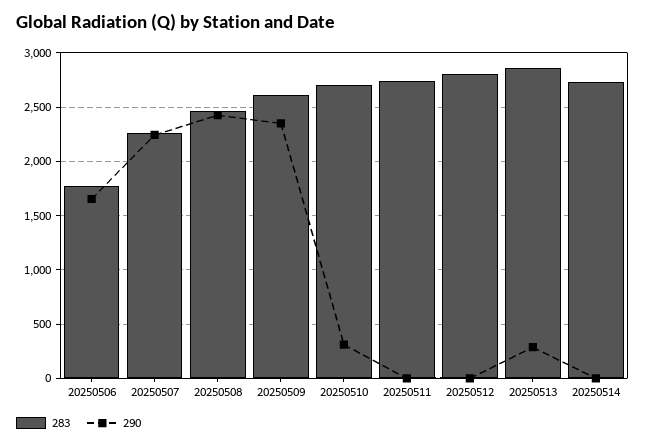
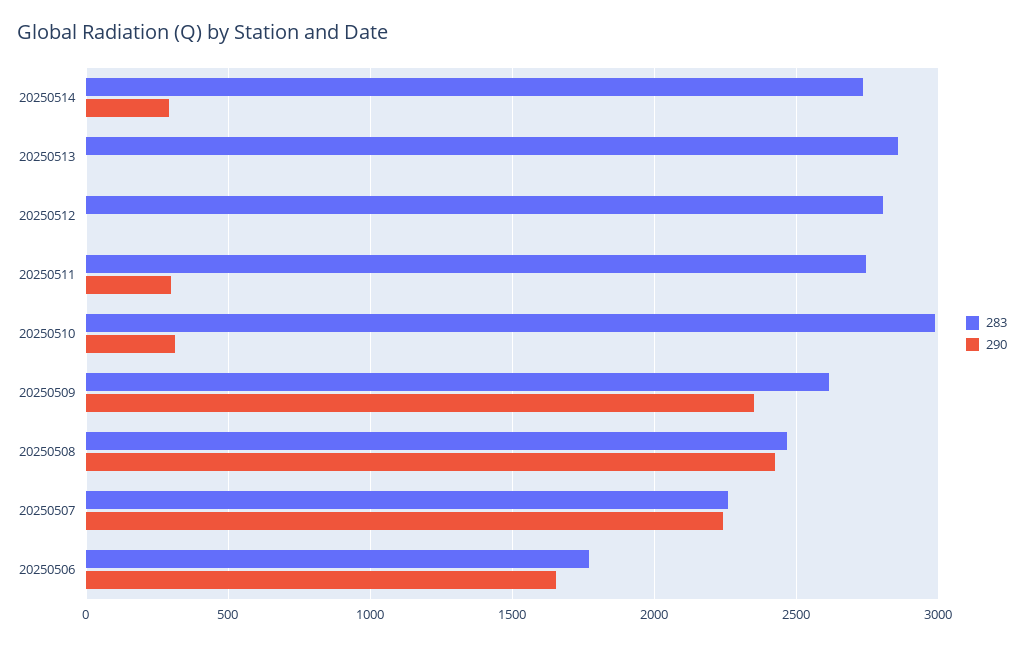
283, 20250510: 2700 -> 3000
290, 20250511: 0 -> 300
290, 20250513: 300 -> 0
290, 20250514: 0 -> 300

